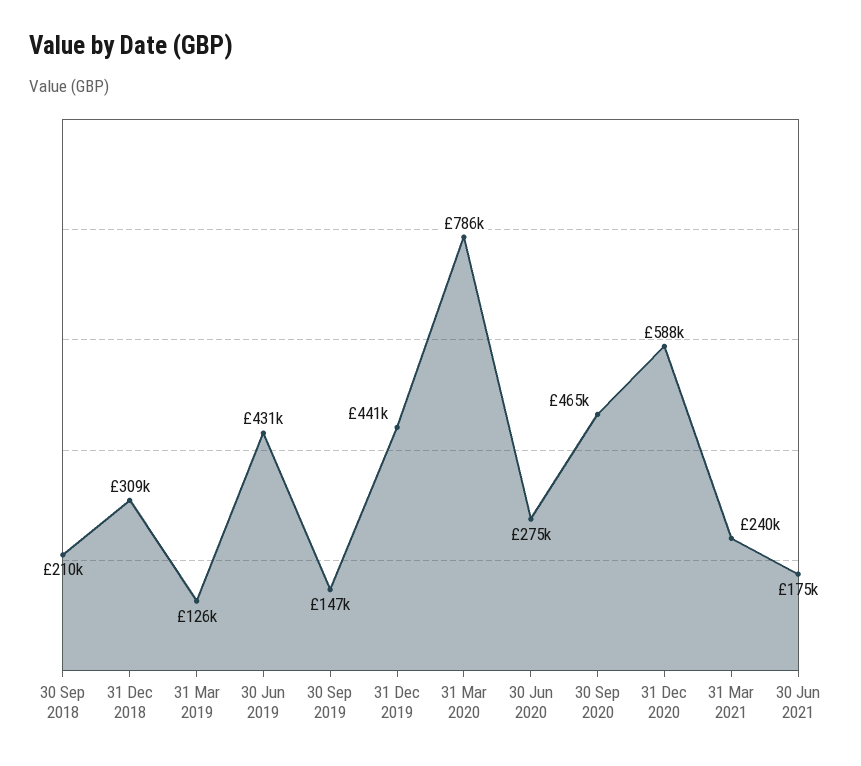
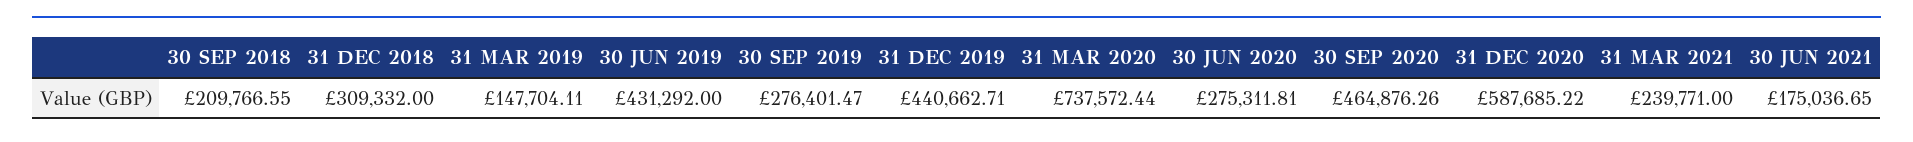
31 Mar 2019: 126000 -> 147704.11
30 Sep 2019: 147000 -> 276401.47
31 Mar 2020: 786000 -> 737572.44

